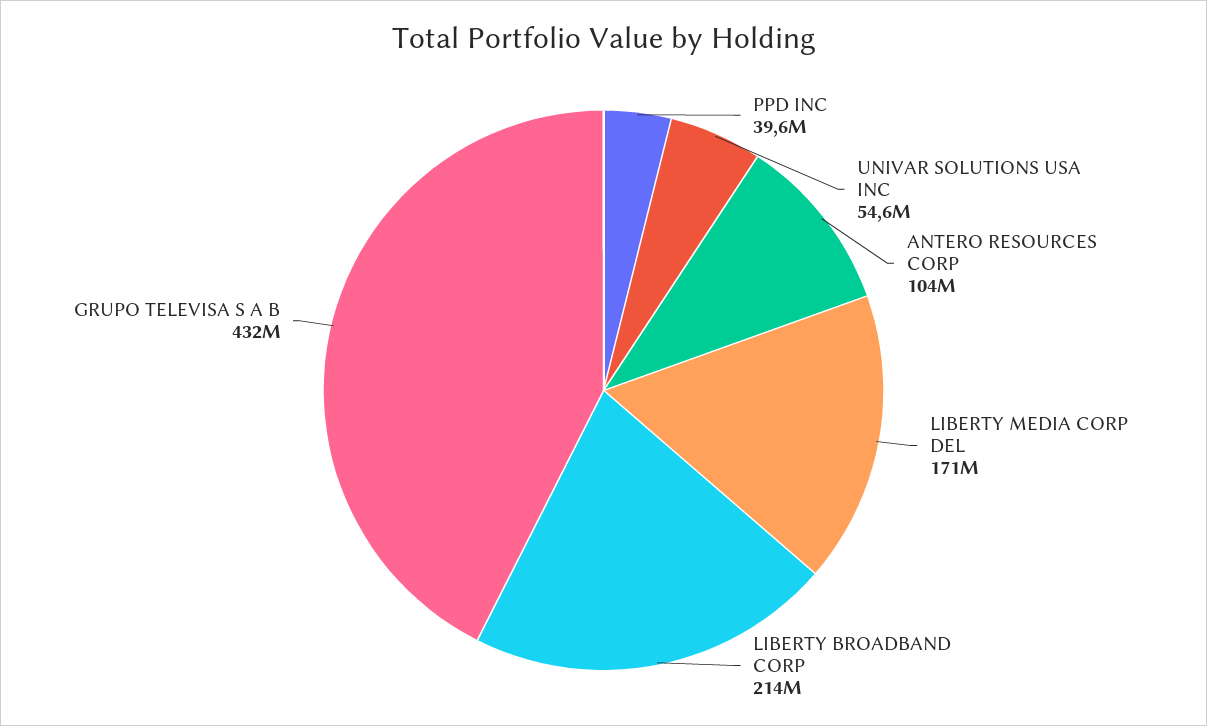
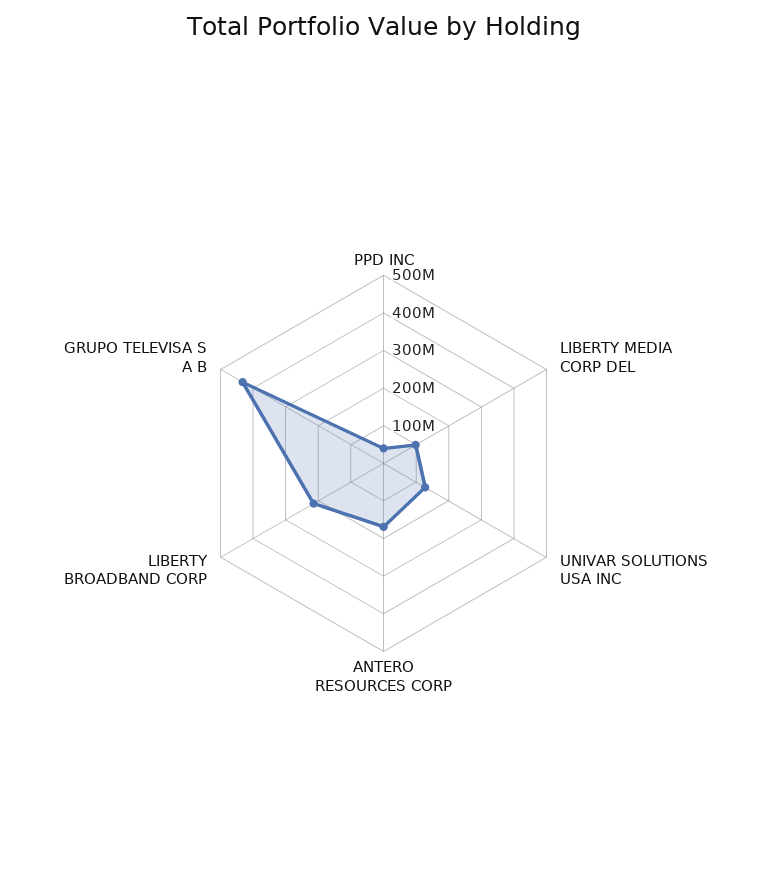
UNIVAR SOLUTIONS USA INC: 54600000 -> 125000000
ANTERO RESOURCES CORP: 104000000 -> 175000000
LIBERTY MEDIA CORP DEL: 171000000 -> 100000000

